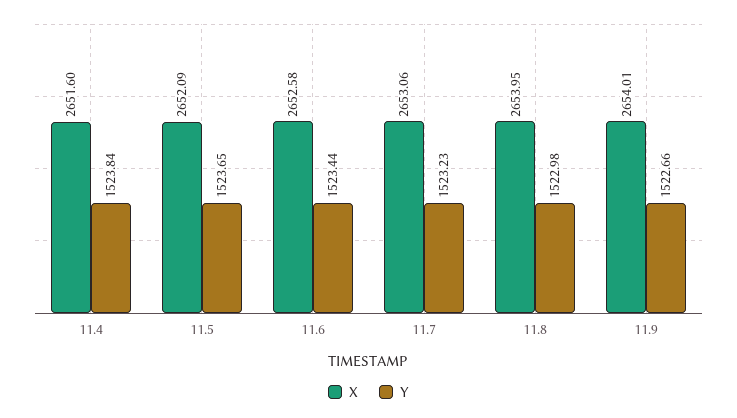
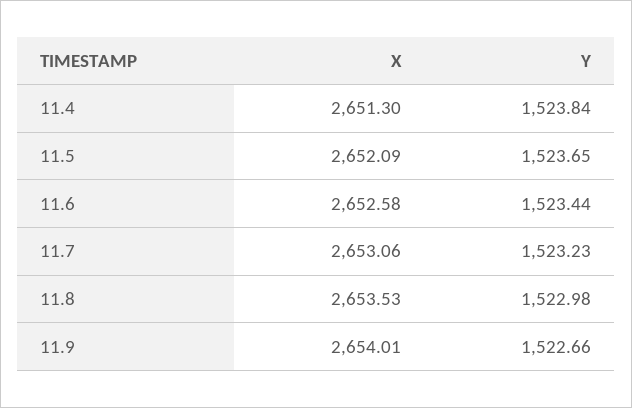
X, 11.4: 2651.6 -> 2651.3
X, 11.8: 2653.95 -> 2653.53

